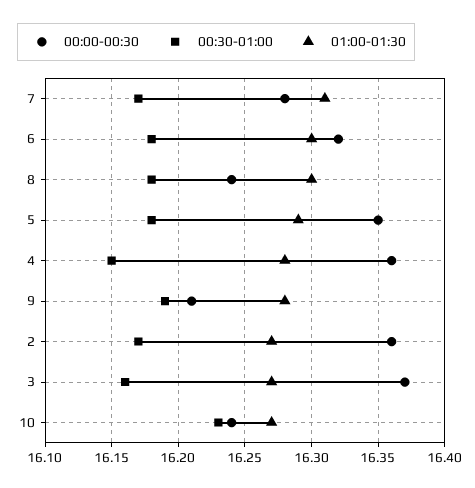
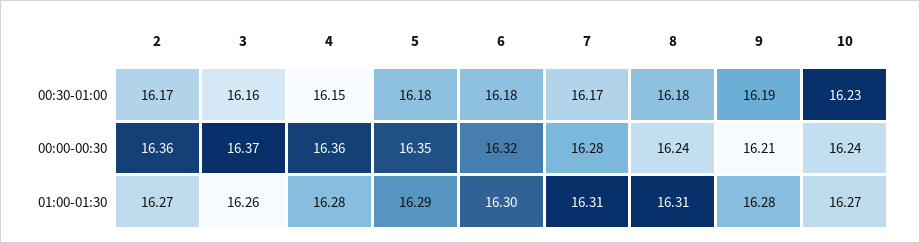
01:00-01:30, 8: 16.3 -> 16.31
01:00-01:30, 3: 16.27 -> 16.26

